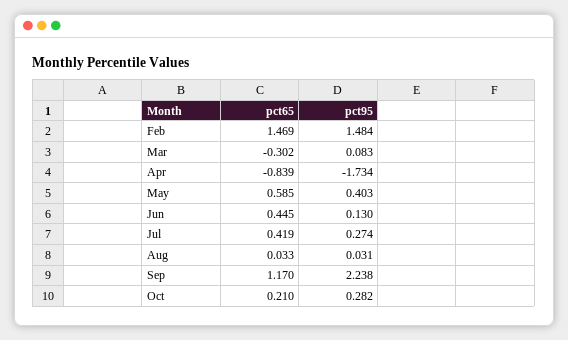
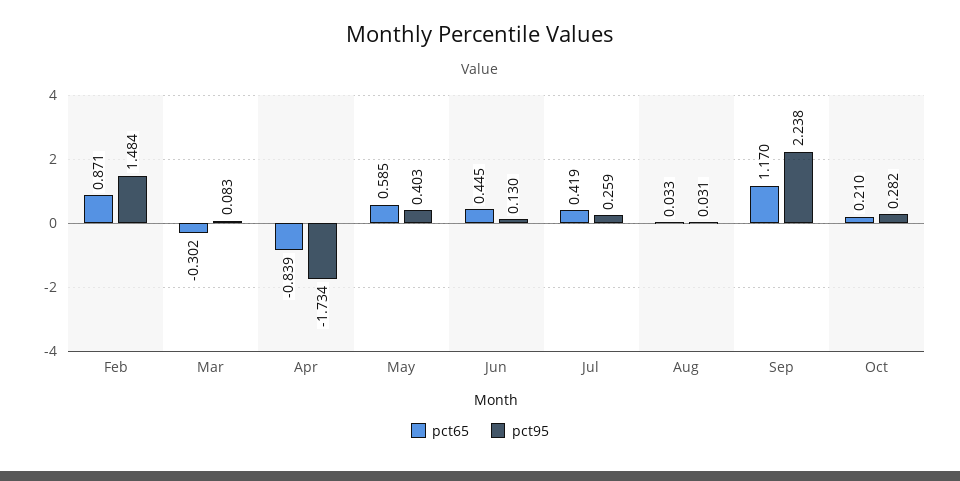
pct65, Feb: 1.469 -> 0.871
pct95, Jul: 0.274 -> 0.259

